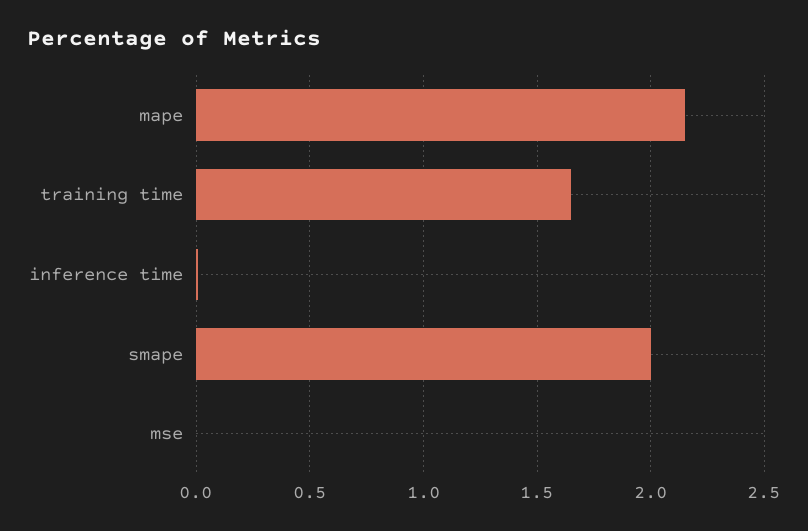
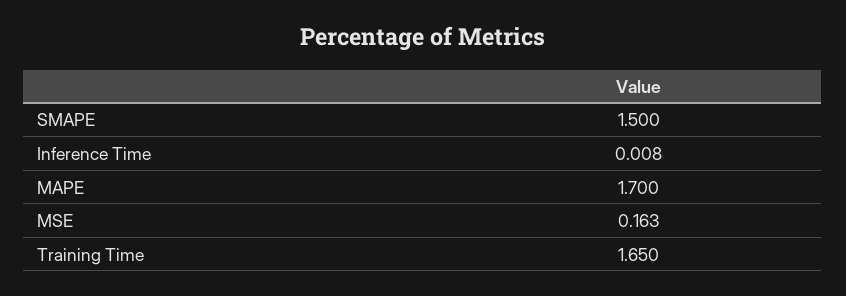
mape: 2.15 -> 1.7
smape: 2 -> 1.5
mse: 0 -> 0.163

